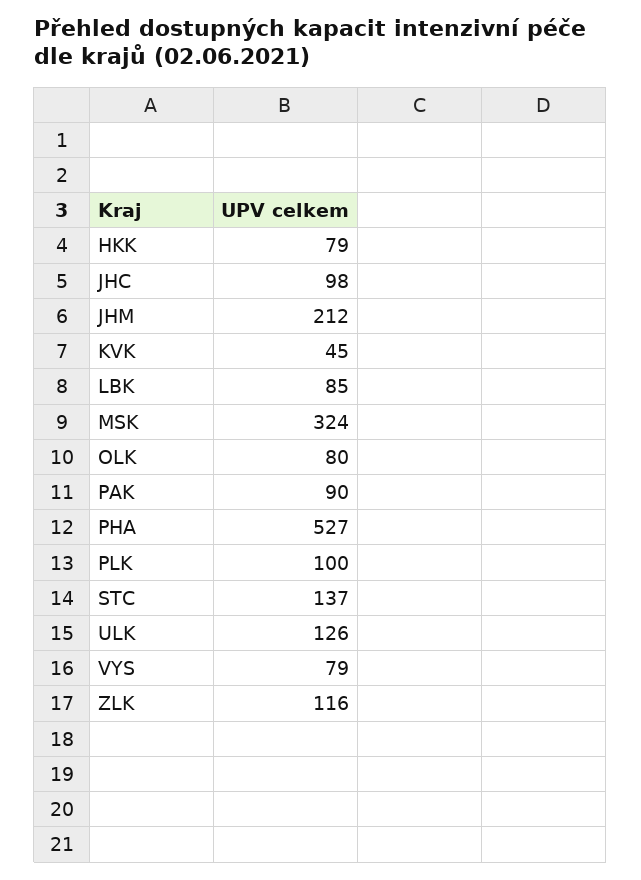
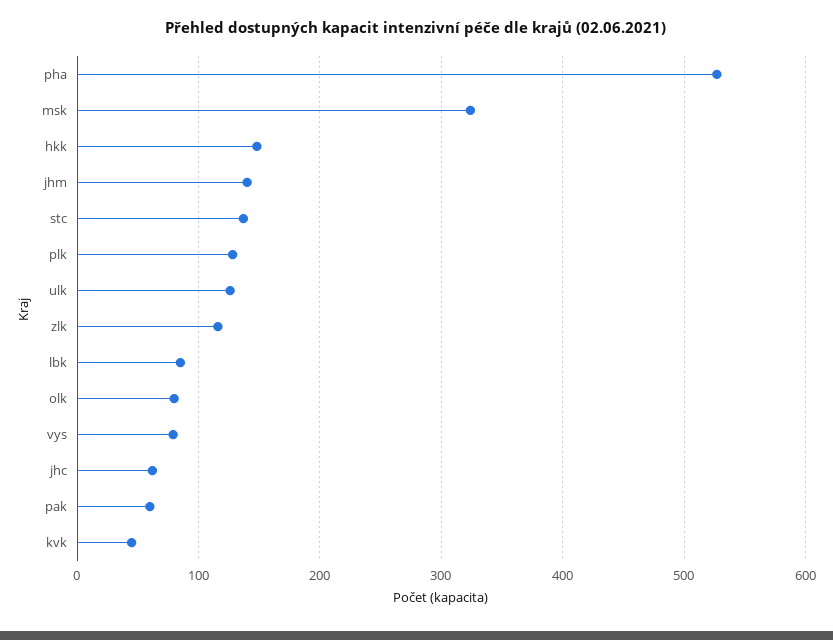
HKK: 79 -> 150
JHC: 98 -> 60
JHM: 212 -> 140
PAK: 90 -> 60
PLK: 100 -> 130

